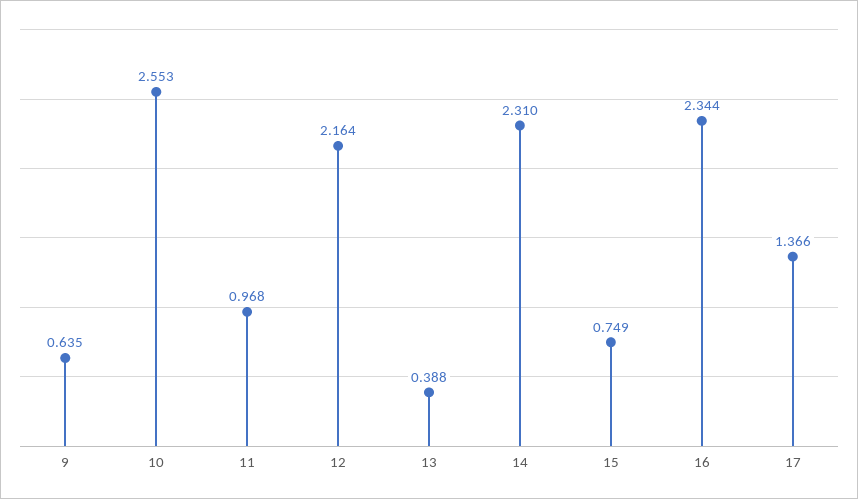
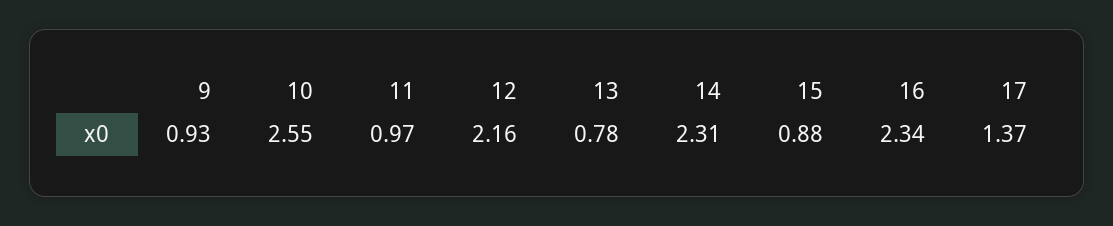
9: 0.635 -> 0.93
13: 0.388 -> 0.78
15: 0.749 -> 0.88

